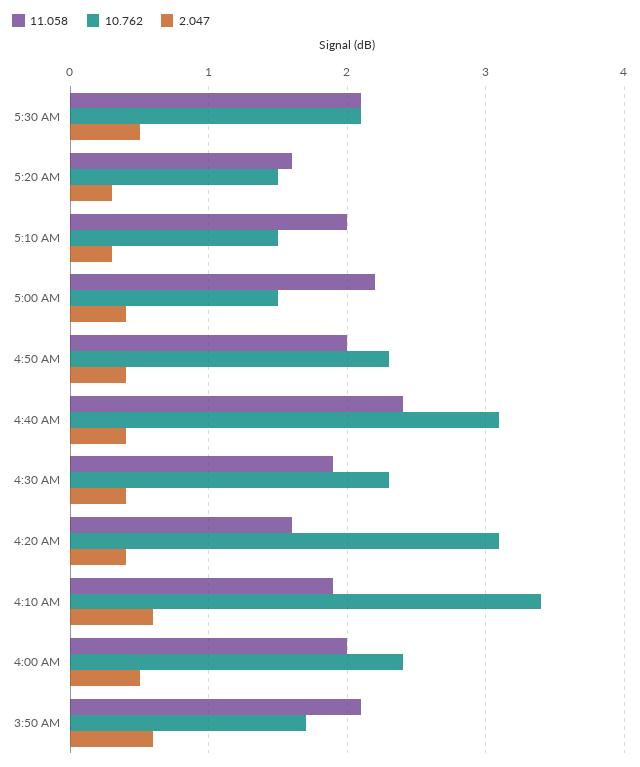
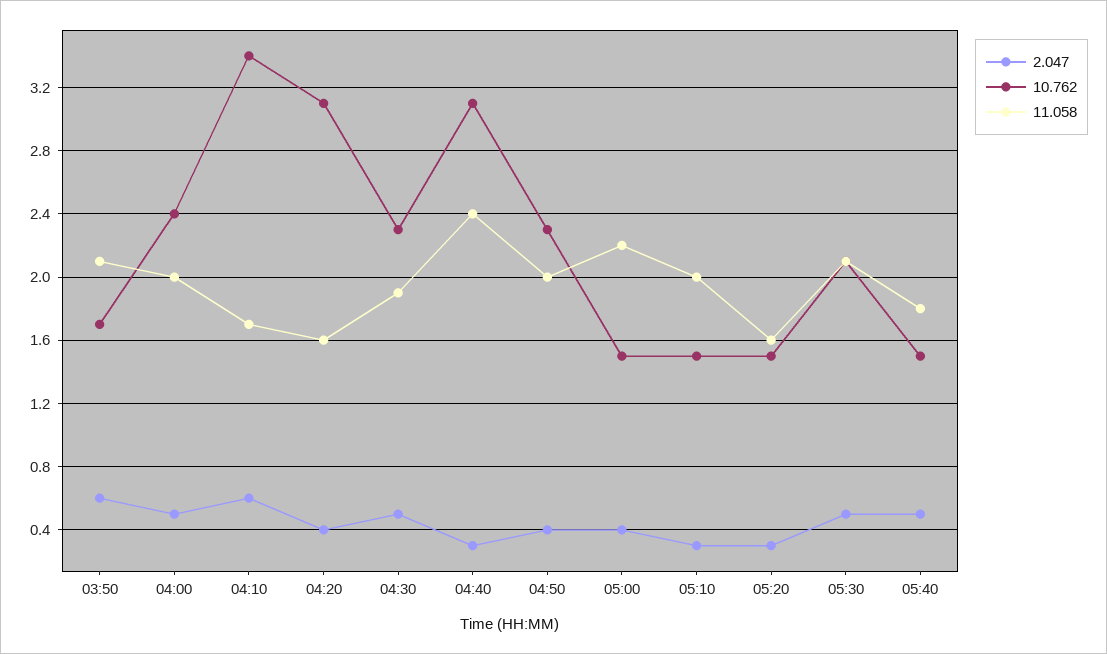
2.047, 4:40 AM: 0.4 -> 0.3
2.047, 4:30 AM: 0.4 -> 0.5
11.058, 4:10 AM: 1.9 -> 1.7
2.047, 05:40: none -> 0.5
10.762, 05:40: none -> 1.5
11.058, 05:40: none -> 1.8

